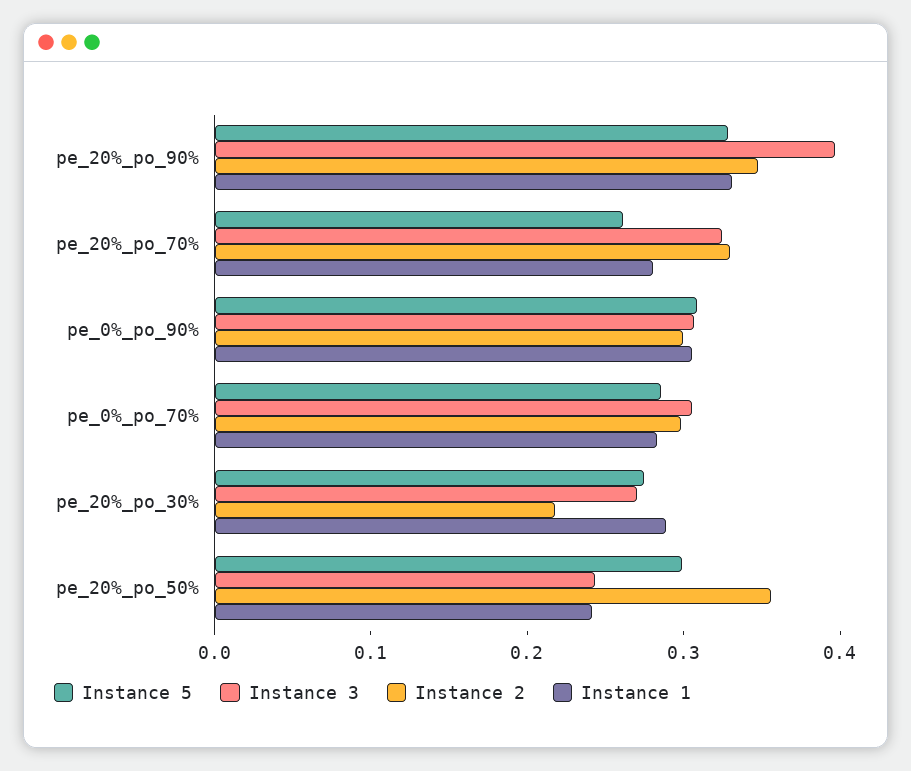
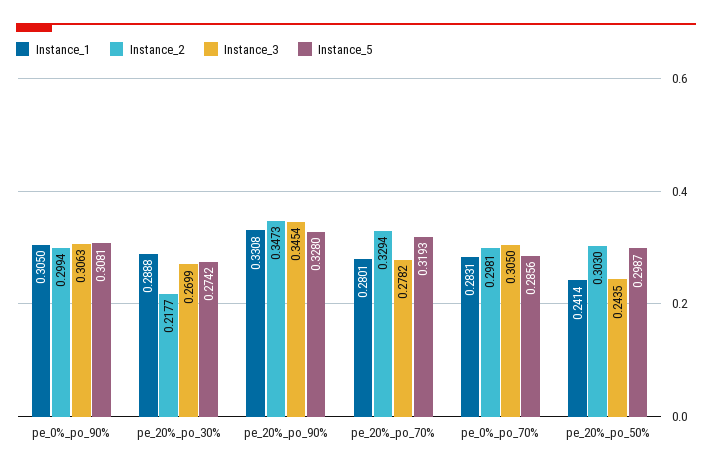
Instance 3, pe_20%_po_90%: 0.4 -> 0.3454
Instance 5, pe_20%_po_70%: 0.26 -> 0.3193
Instance 3, pe_20%_po_70%: 0.32 -> 0.2782
Instance 2, pe_20%_po_50%: 0.36 -> 0.303

